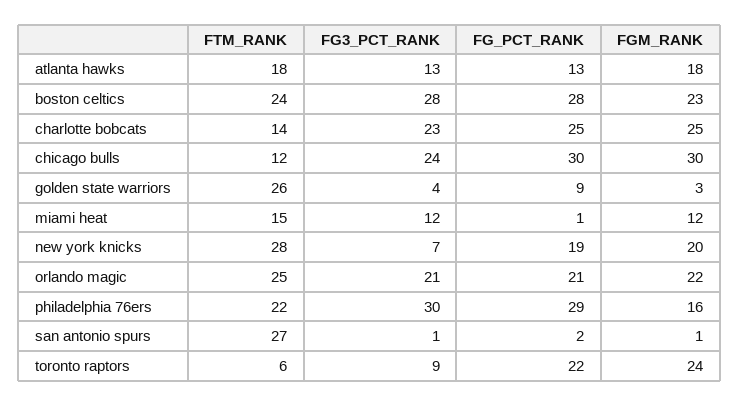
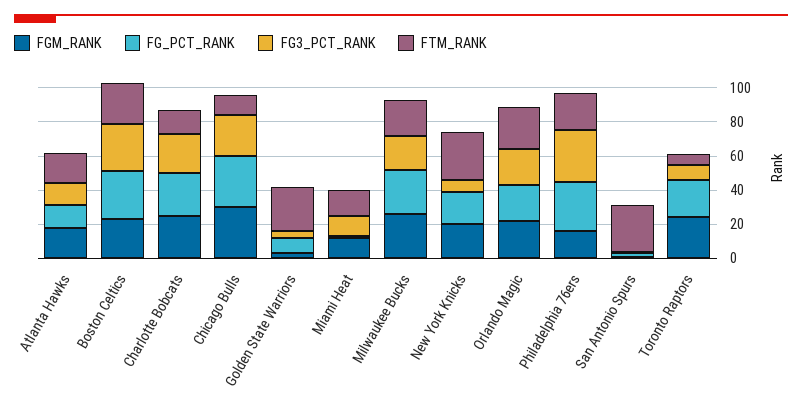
FGM_RANK, Milwaukee Bucks: none -> 25
FG_PCT_RANK, Milwaukee Bucks: none -> 25
FG3_PCT_RANK, Milwaukee Bucks: none -> 20
FTM_RANK, Milwaukee Bucks: none -> 20

